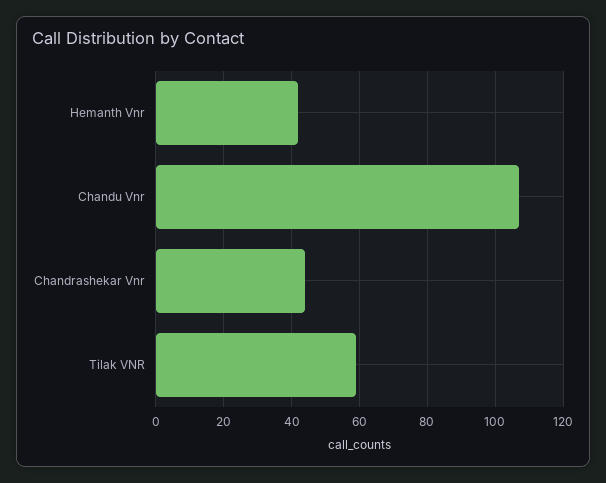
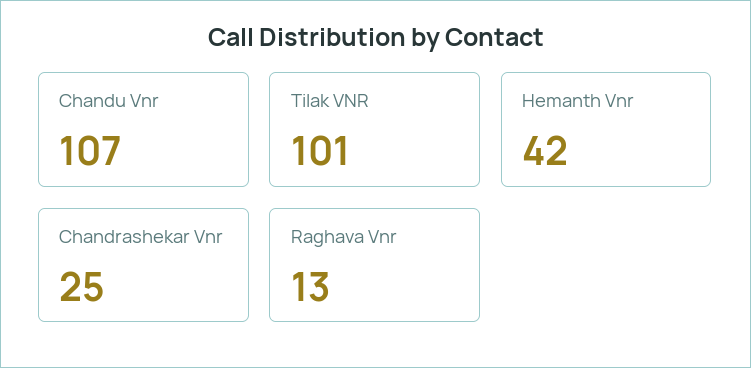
Chandrashekar Vnr: 45 -> 25
Tilak VNR: 60 -> 101
Raghava Vnr: none -> 13

